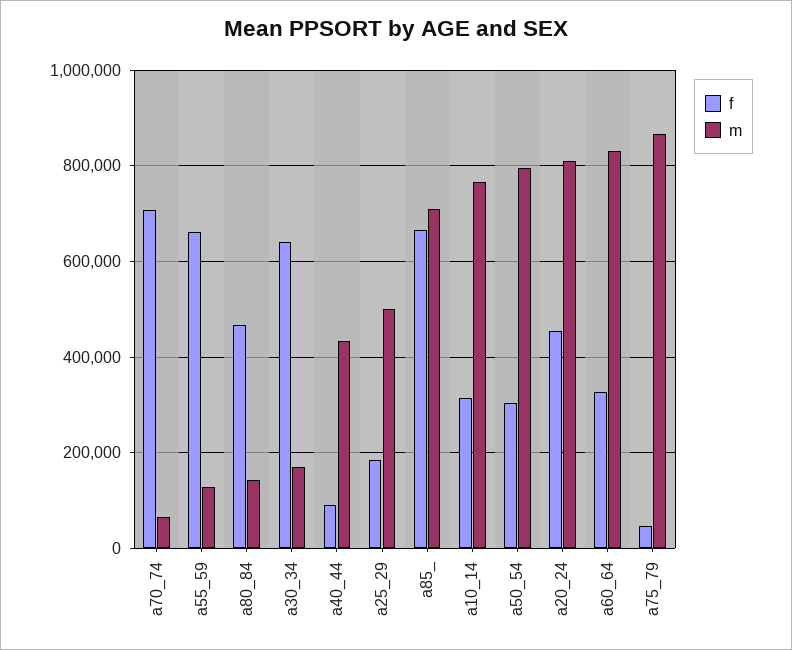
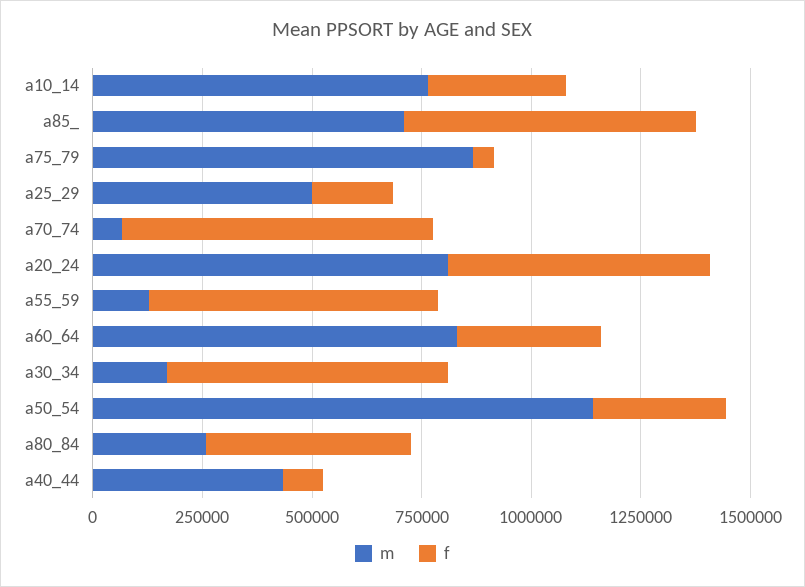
m, a80_84: 140000 -> 250000
m, a50_54: 800000 -> 1150000
f, a20_24: 460000 -> 600000

